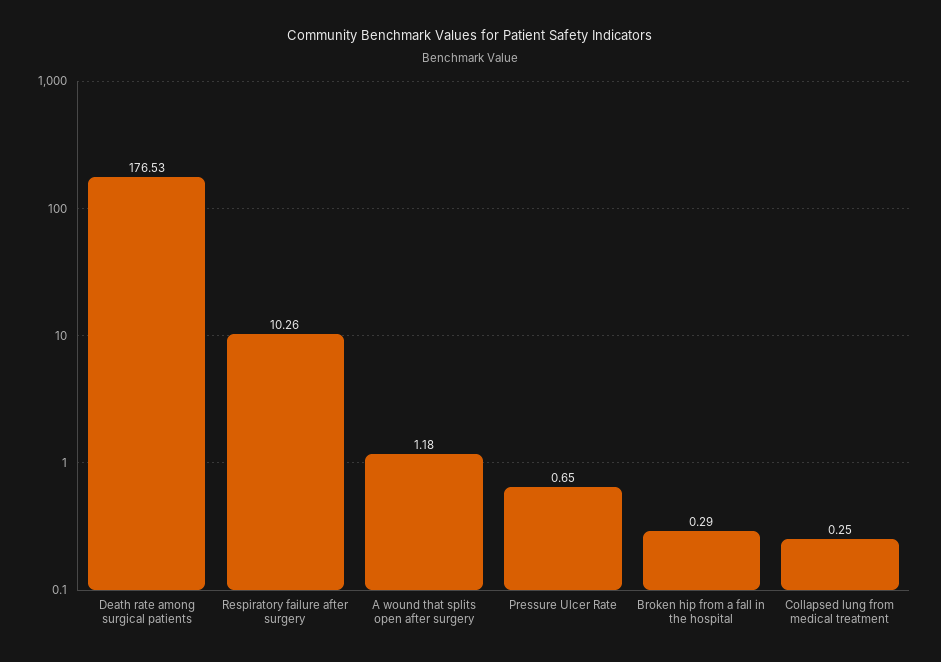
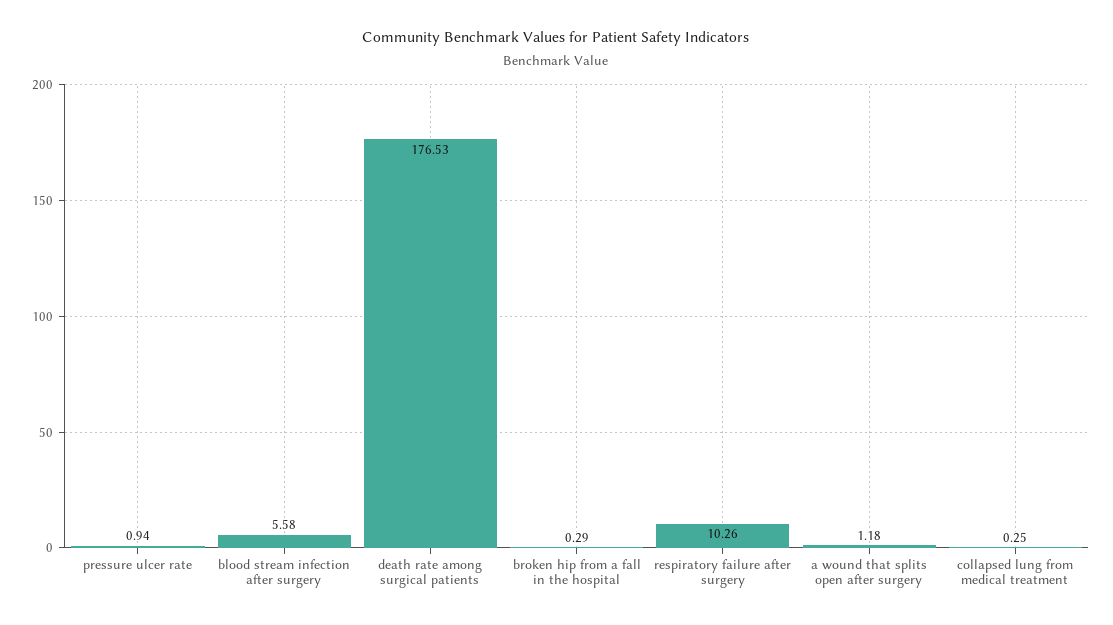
Pressure Ulcer Rate: 0.65 -> 0.94
blood stream infection after surgery: none -> 5.58

